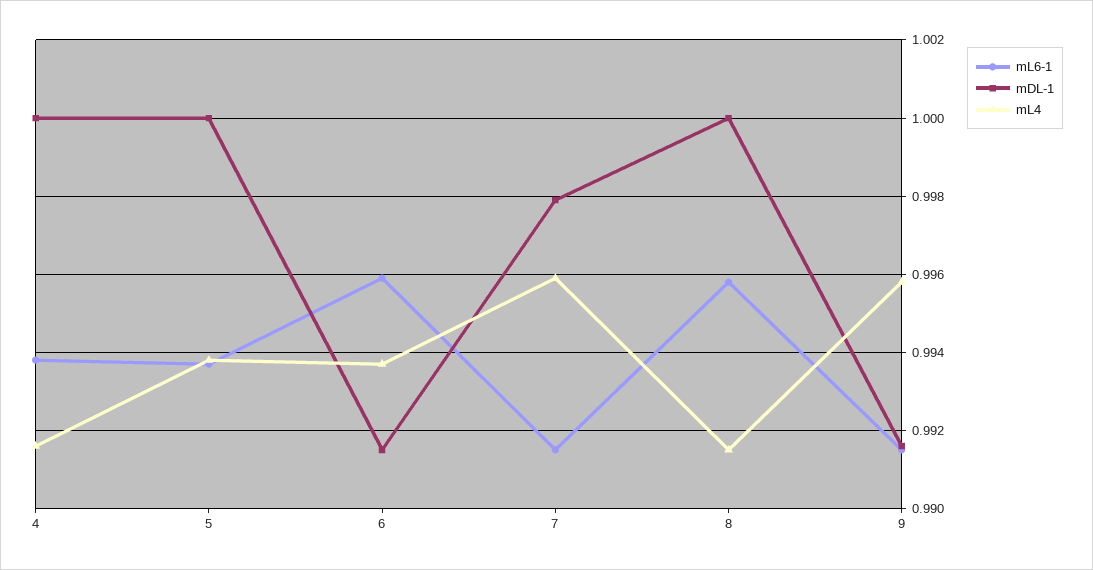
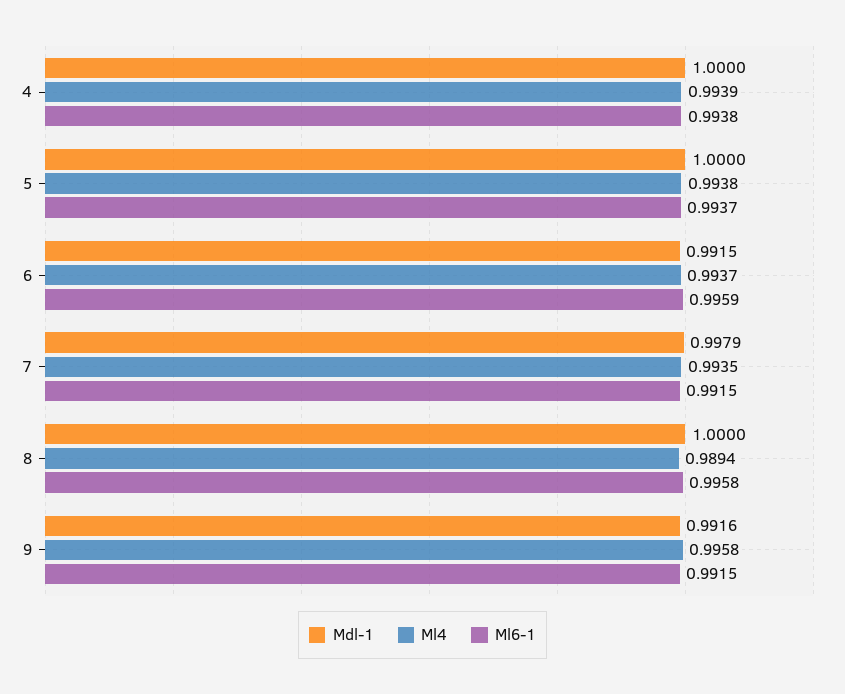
mL4, 4: 0.9915 -> 0.9939
mL4, 7: 0.996 -> 0.9935
mL4, 8: 0.9915 -> 0.9894

